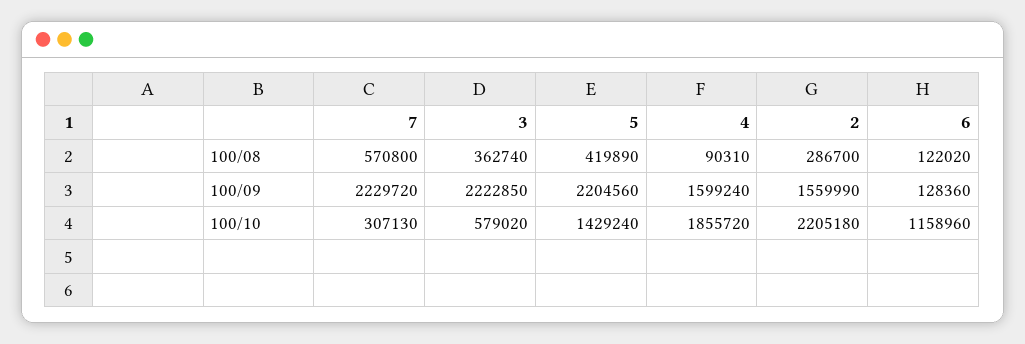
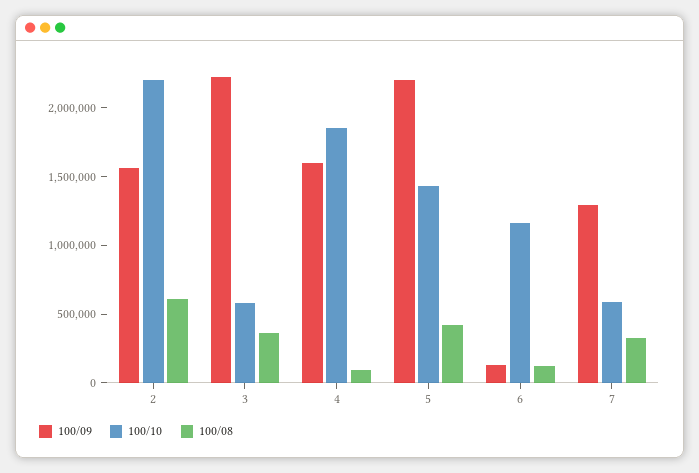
100/08, 7: 570800 -> 300000
100/08, 2: 286700 -> 600000
100/09, 7: 2229720 -> 1300000
100/10, 7: 307130 -> 600000

